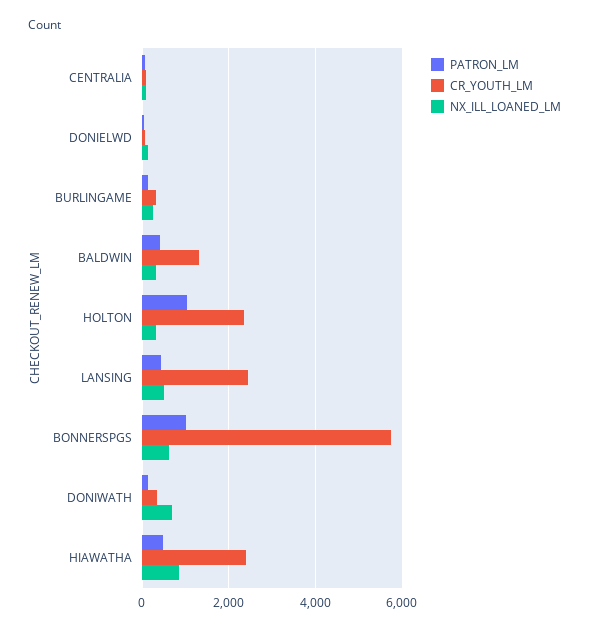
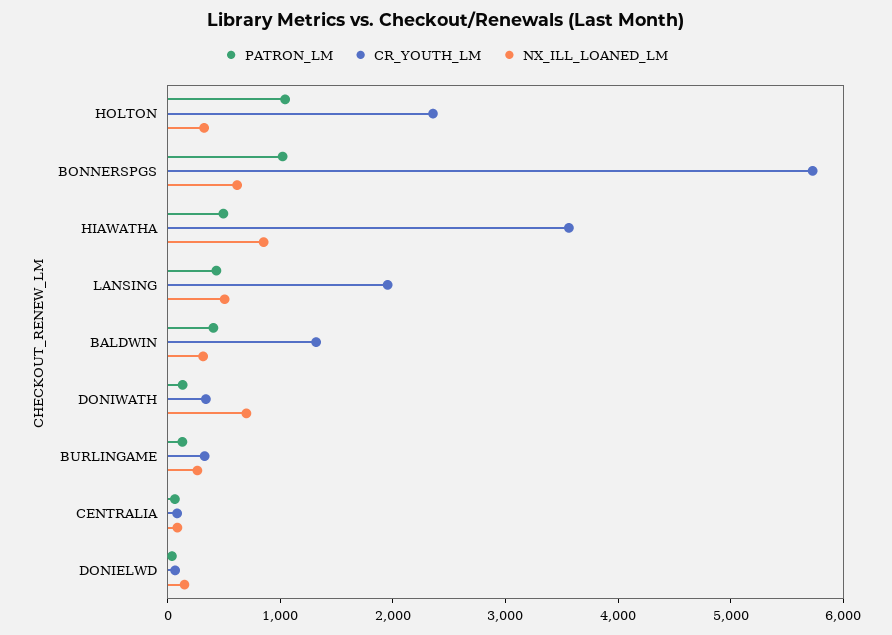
CR_YOUTH_LM, LANSING: 2400 -> 2000
CR_YOUTH_LM, HIAWATHA: 2400 -> 3600

